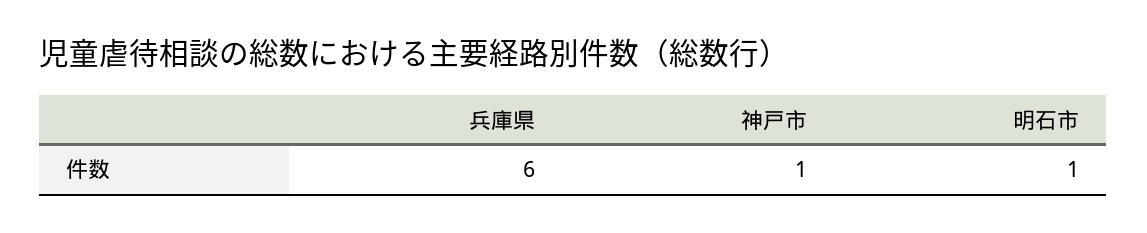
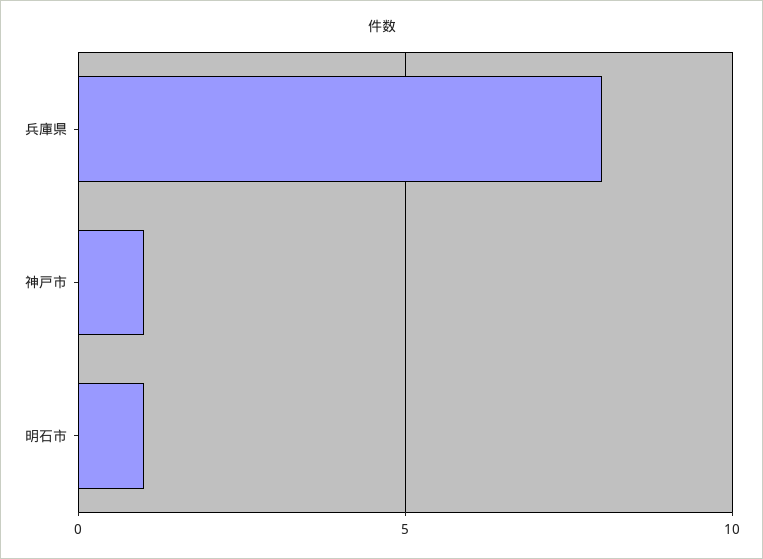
兵庫県: 6 -> 8

